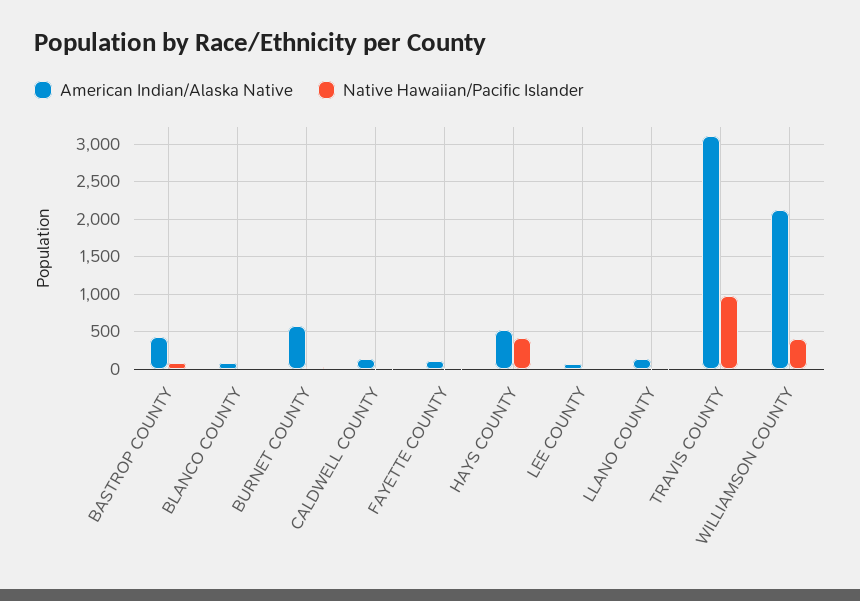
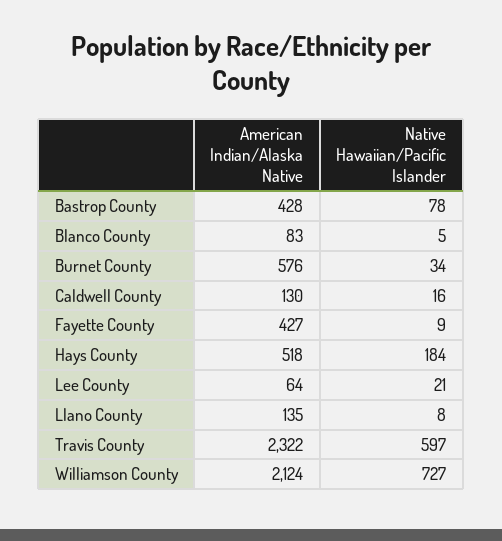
American Indian/Alaska Native, FAYETTE COUNTY: 100 -> 427
Native Hawaiian/Pacific Islander, HAYS COUNTY: 400 -> 184
American Indian/Alaska Native, TRAVIS COUNTY: 3100 -> 2322
Native Hawaiian/Pacific Islander, TRAVIS COUNTY: 1000 -> 597
Native Hawaiian/Pacific Islander, WILLIAMSON COUNTY: 400 -> 727

